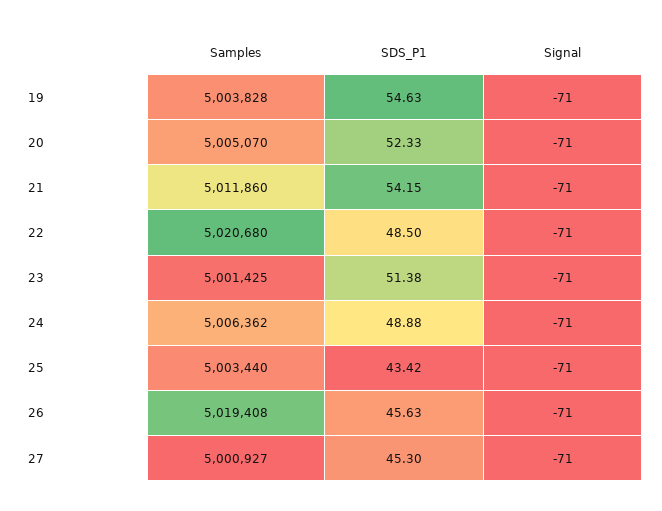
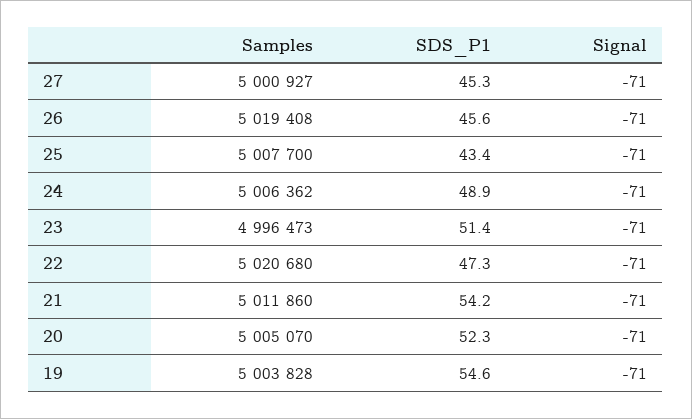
SDS_P1, 22: 48.5 -> 47.3
Samples, 23: 5001425 -> 4996473
Samples, 25: 5003440 -> 5007700

